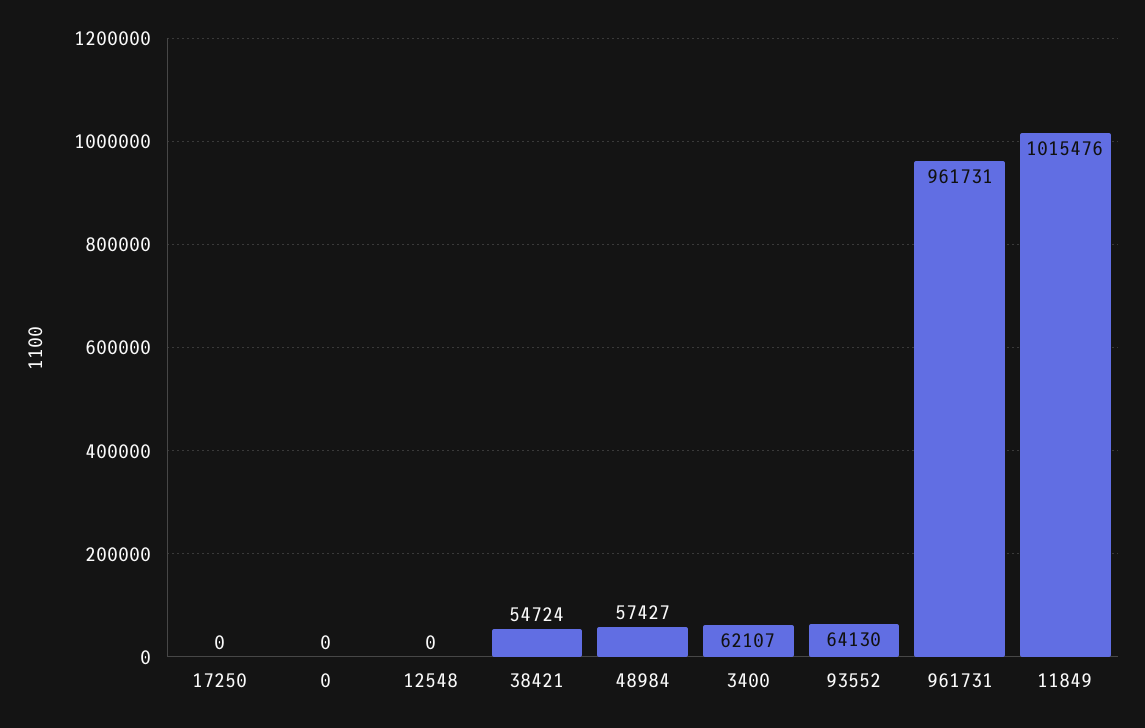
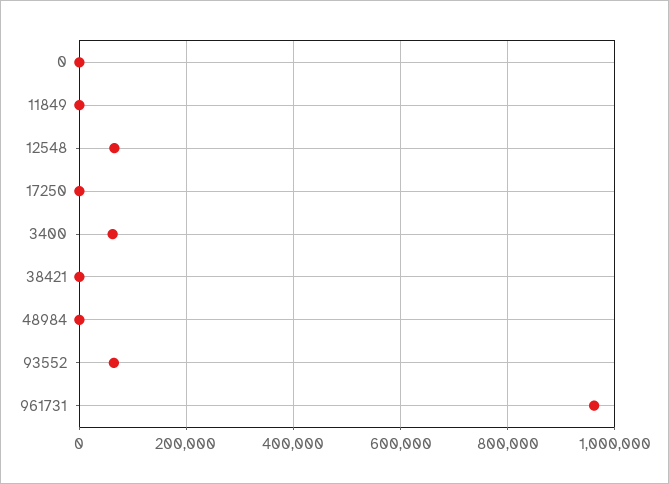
12548: 0 -> 60000
38421: 54724 -> 0
48984: 57427 -> 0
11849: 1015476 -> 0

